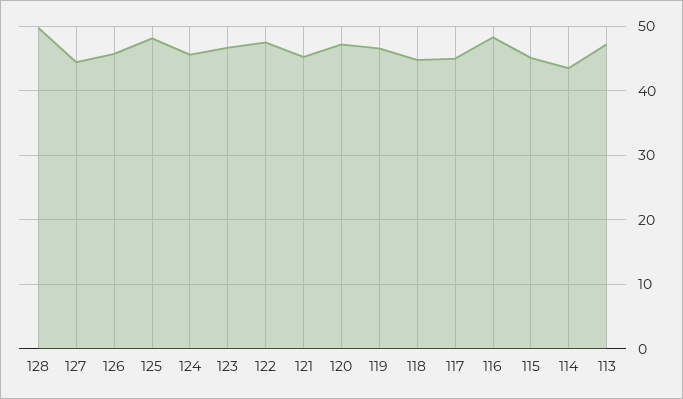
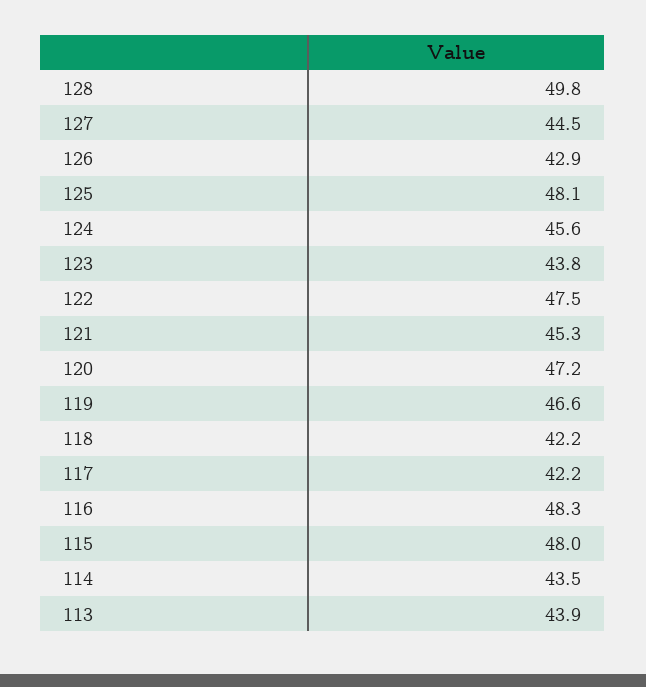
126: 46 -> 42.9
123: 47 -> 43.8
118: 45 -> 42.2
117: 45 -> 42.2
115: 45 -> 48
113: 47 -> 43.9

